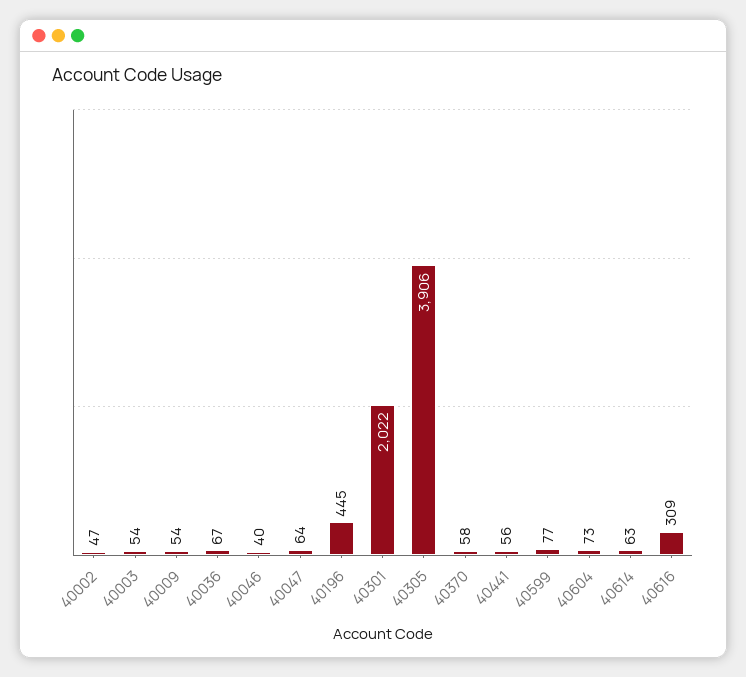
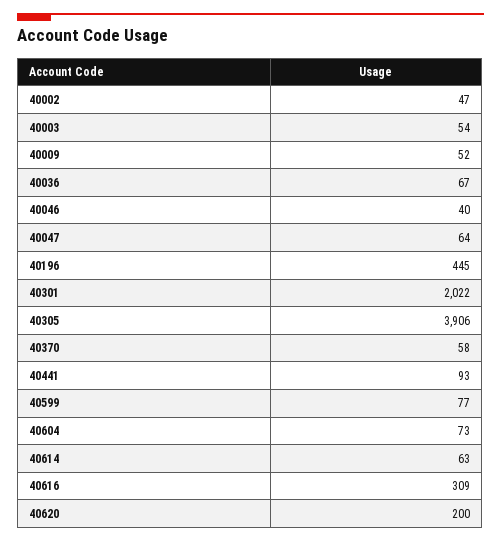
40009: 54 -> 52
40441: 56 -> 93
40620: none -> 200

